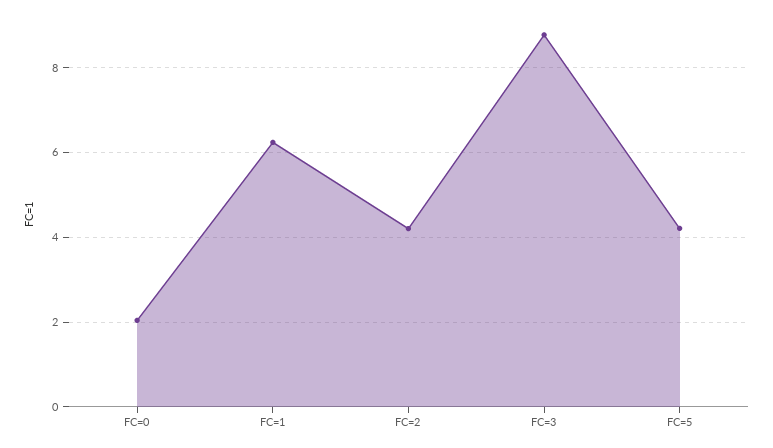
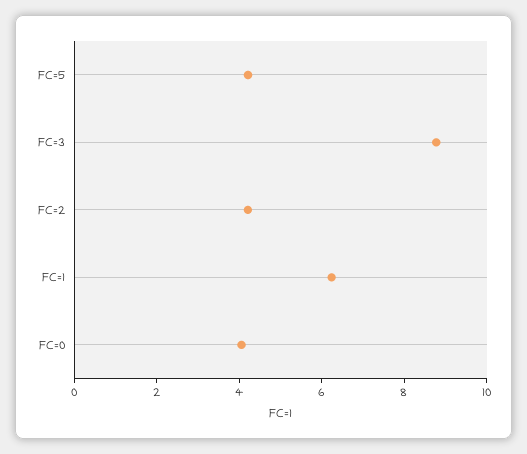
FC=0: 2 -> 4

